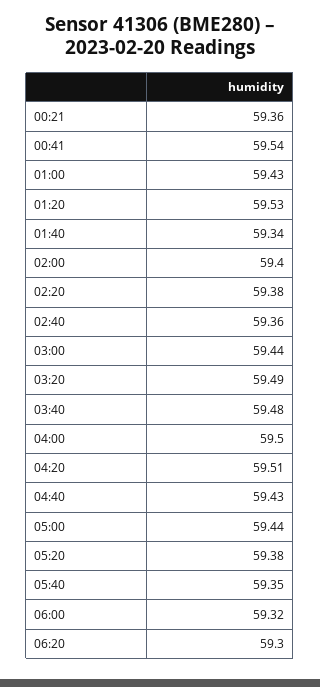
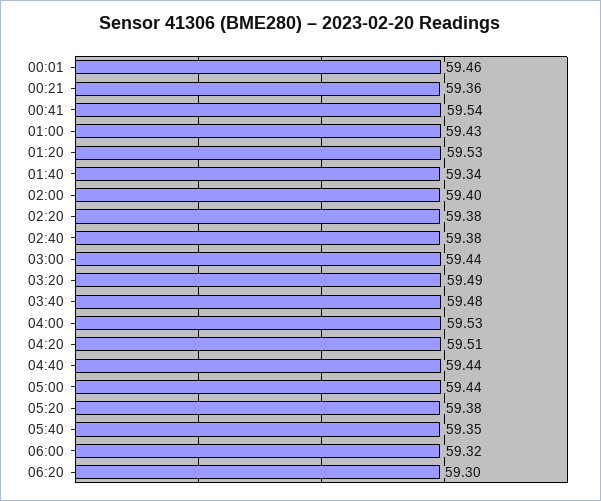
02:40: 59.36 -> 59.38
04:00: 59.5 -> 59.53
04:40: 59.43 -> 59.44
00:01: none -> 59.46

